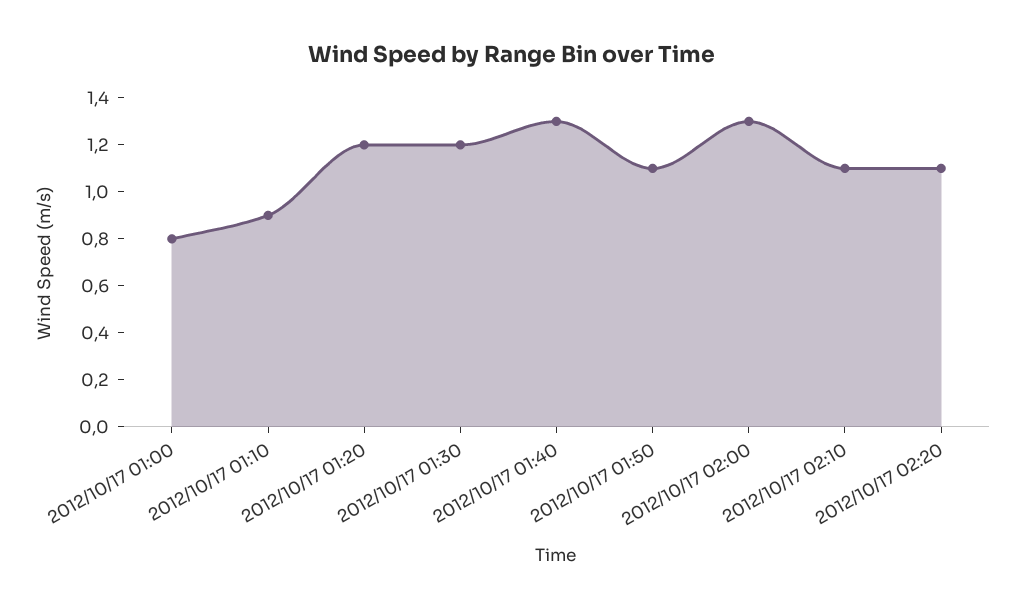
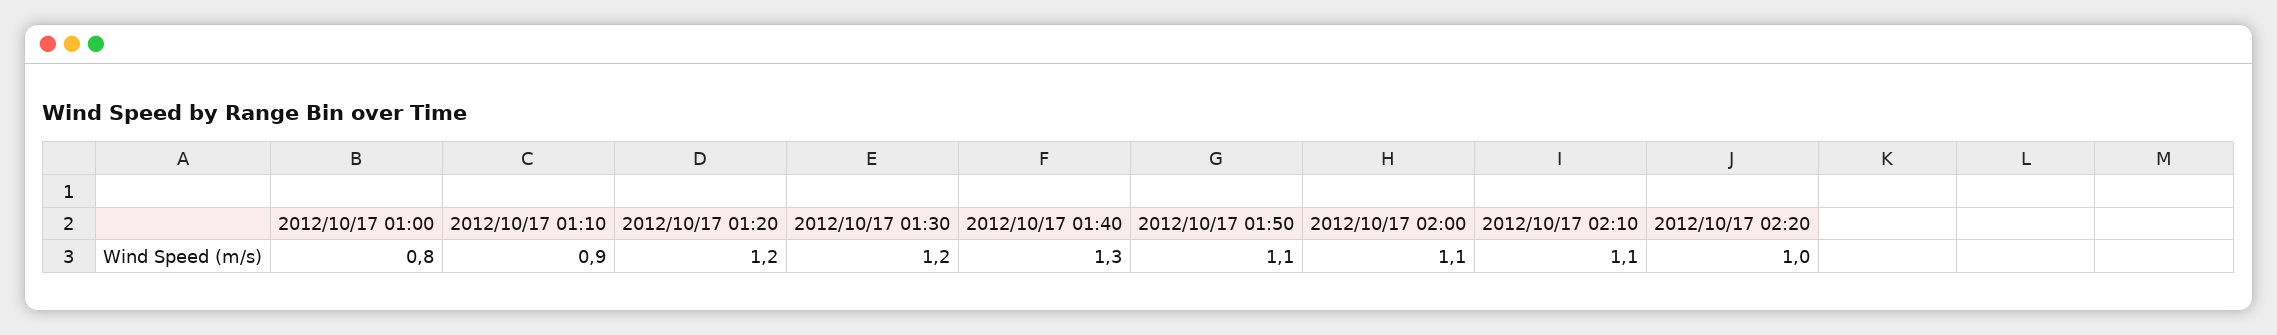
2012/10/17 02:00: 1.3 -> 1.1
2012/10/17 02:20: 1.1 -> 1

